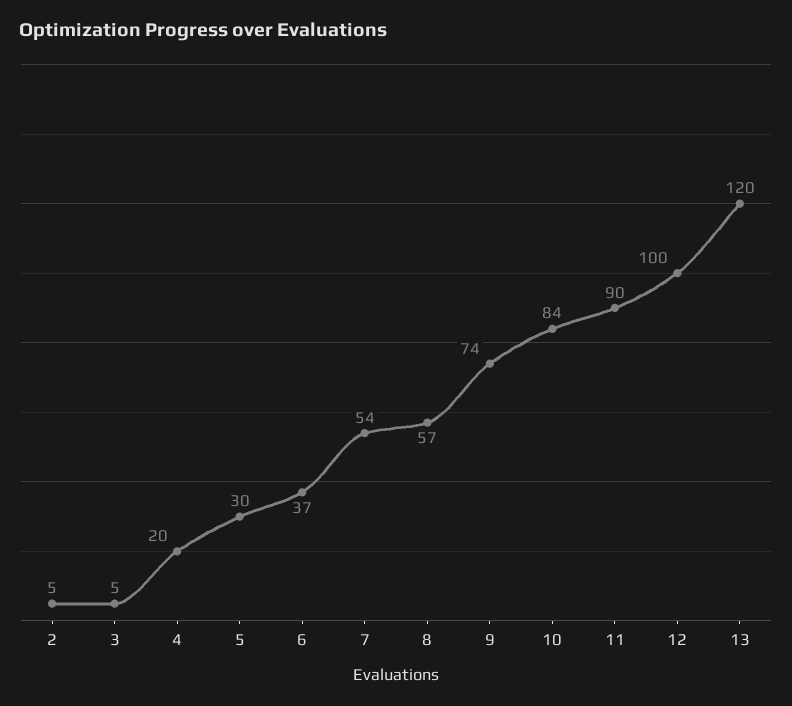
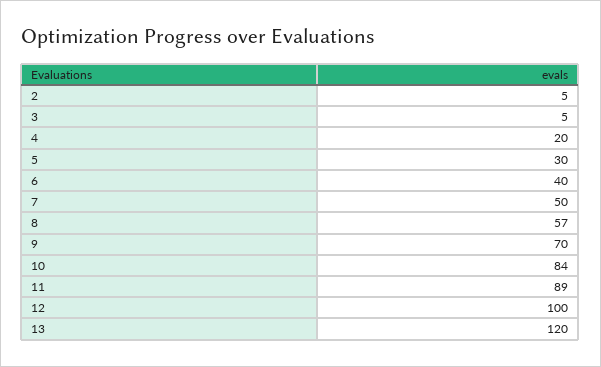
6: 37 -> 40
7: 54 -> 50
9: 74 -> 70
11: 90 -> 89

